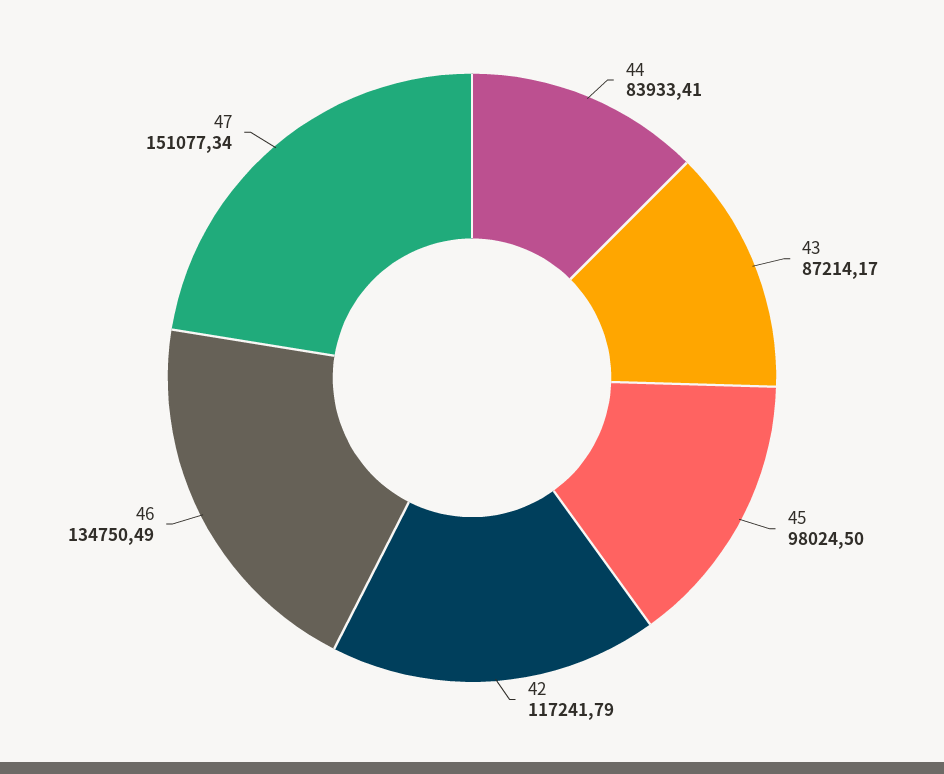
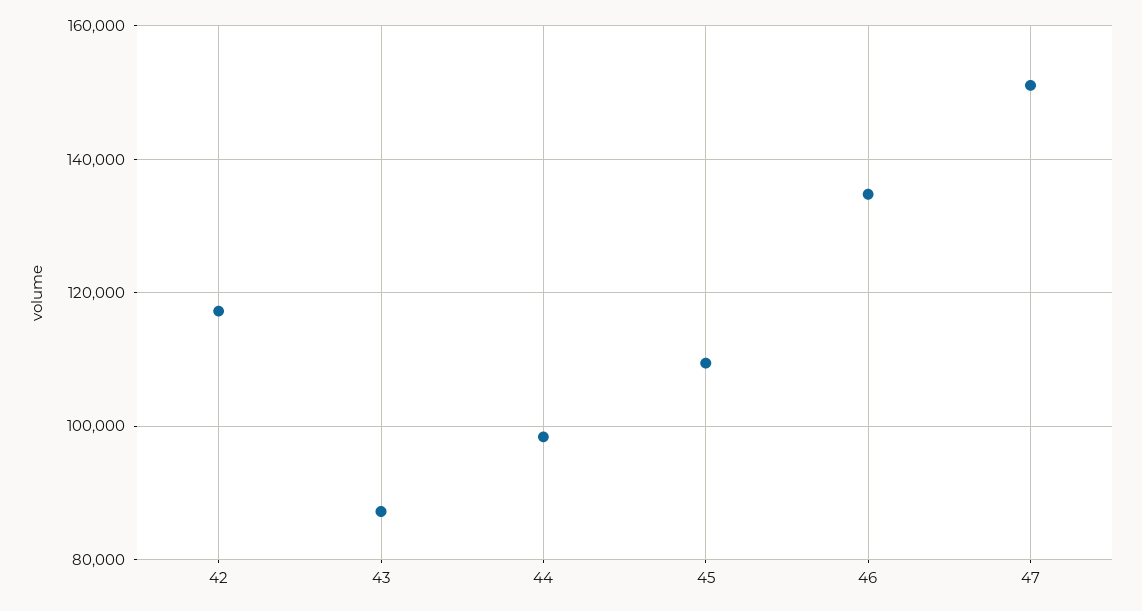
44: 83933.41 -> 98000
45: 98024.5 -> 110000

